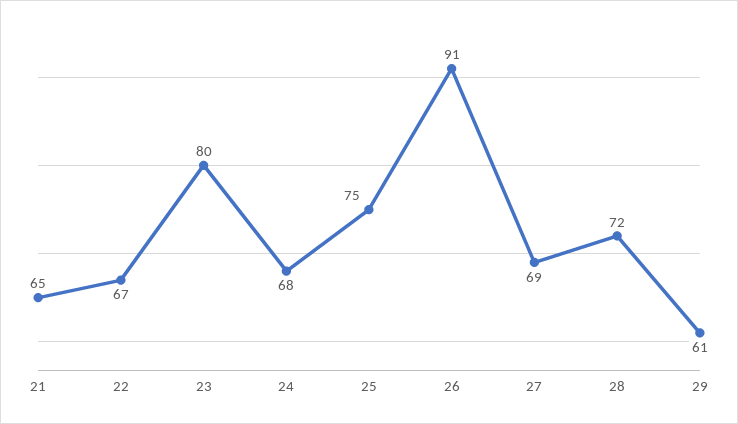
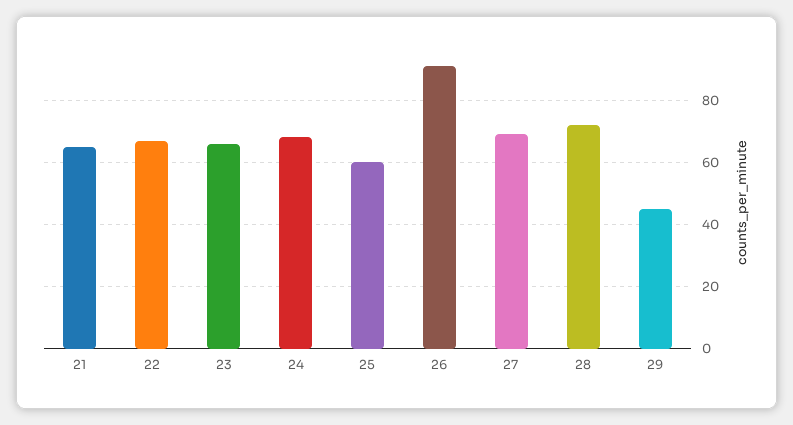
23: 80 -> 65
25: 75 -> 60
29: 61 -> 45

